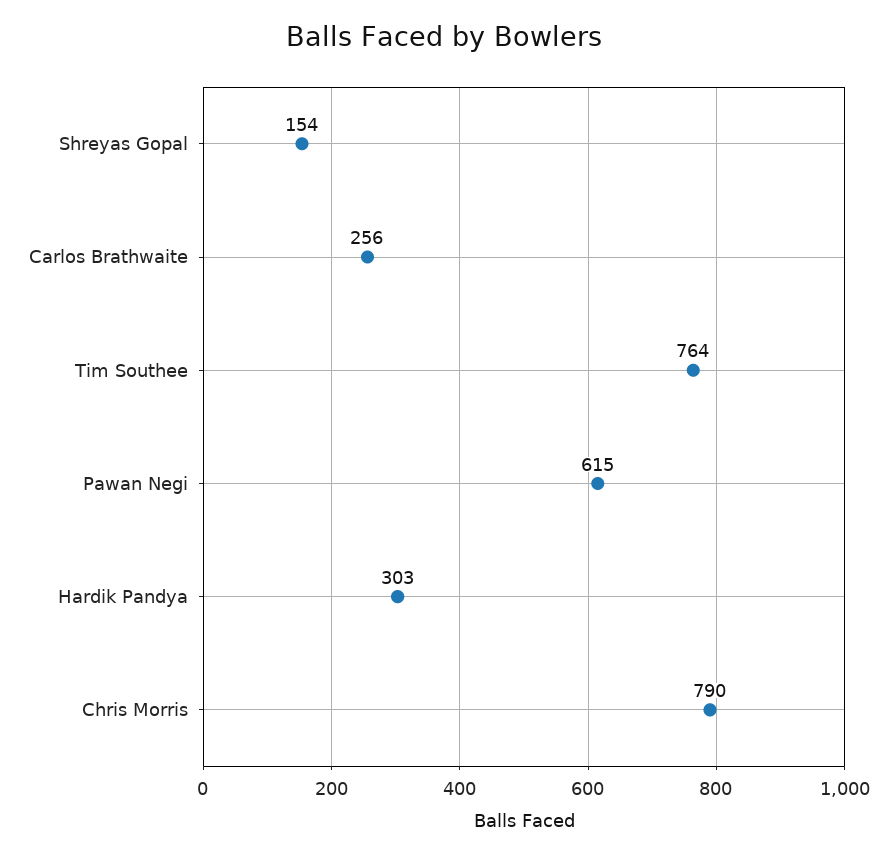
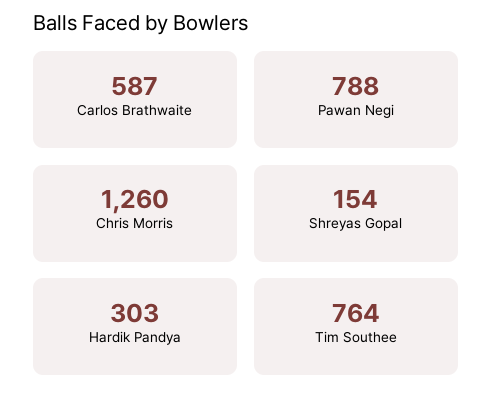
Carlos Brathwaite: 256 -> 587
Pawan Negi: 615 -> 788
Chris Morris: 790 -> 1260

